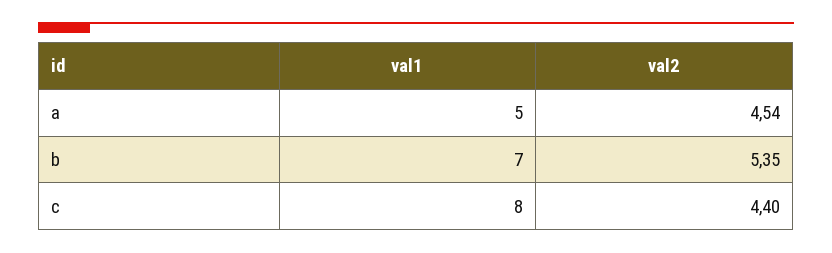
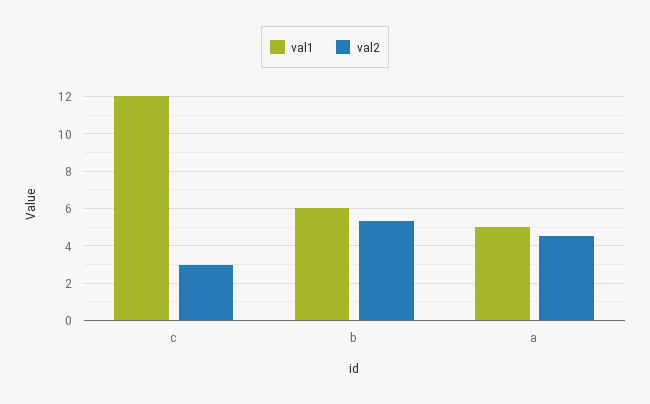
val1, b: 7 -> 6
val1, c: 8 -> 12
val2, c: 4.4 -> 3

